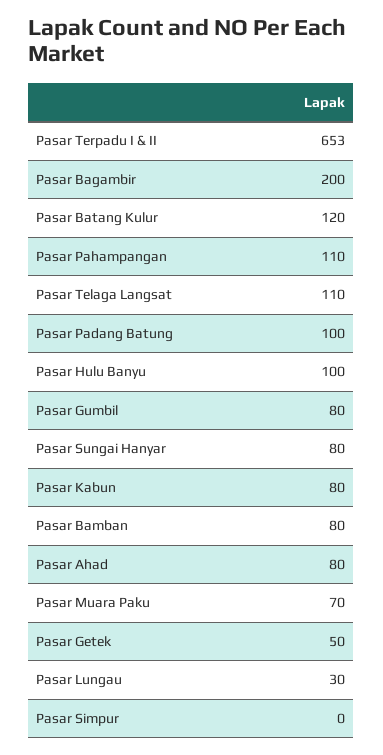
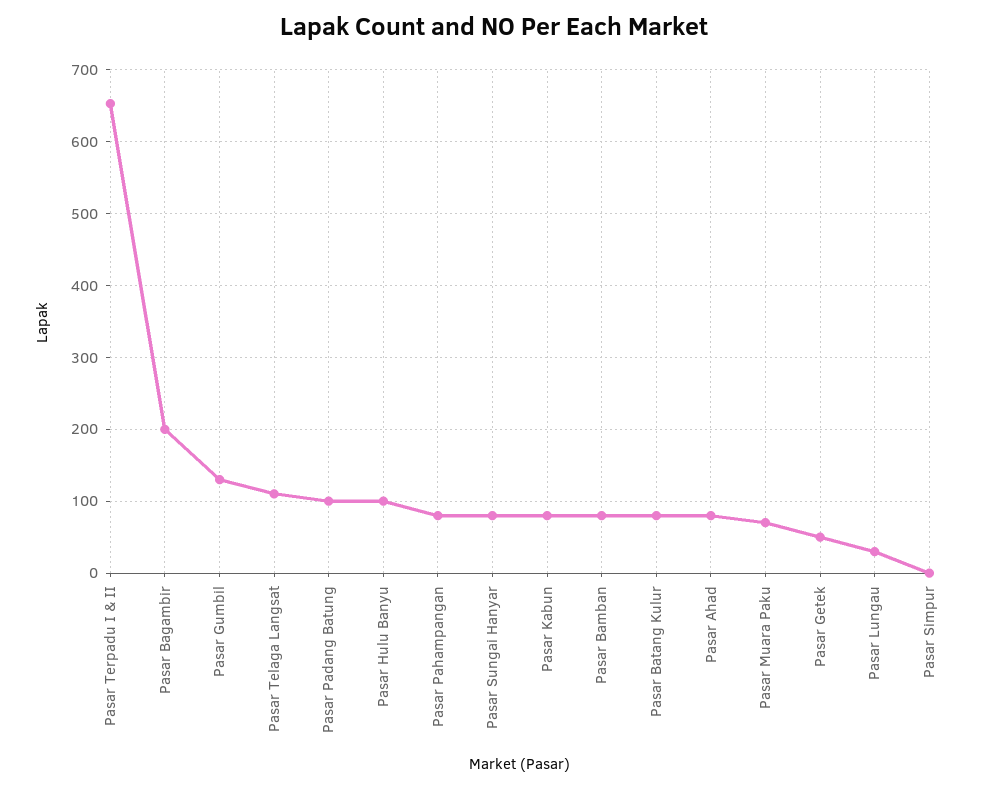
Pasar Batang Kulur: 120 -> 80
Pasar Pahampangan: 110 -> 80
Pasar Gumbil: 80 -> 130

